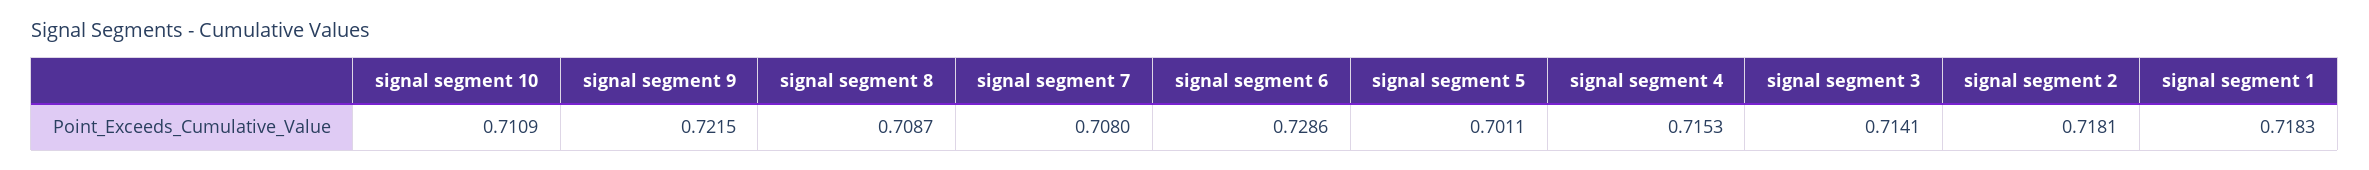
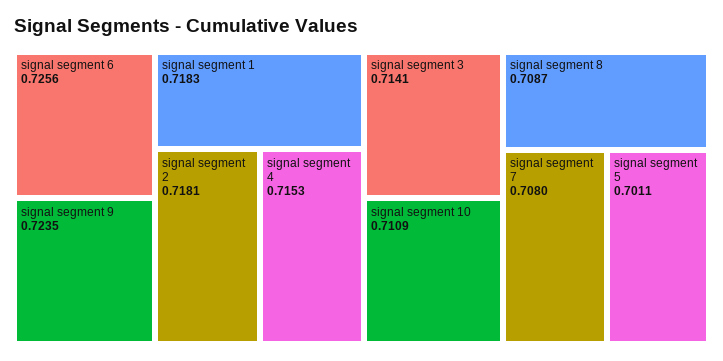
signal segment 9: 0.7215 -> 0.7235
signal segment 6: 0.7286 -> 0.7256

